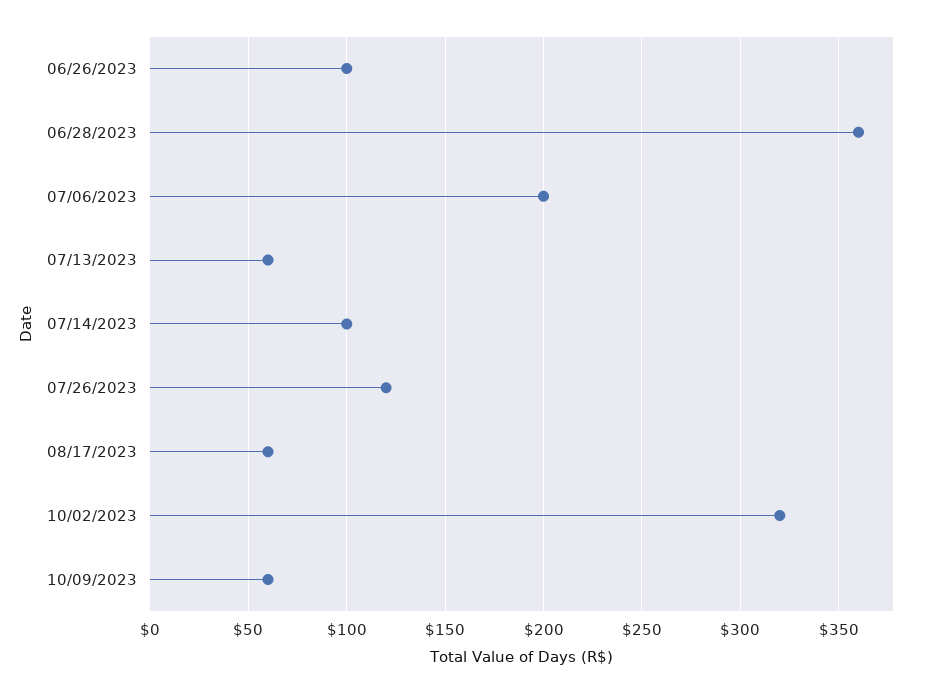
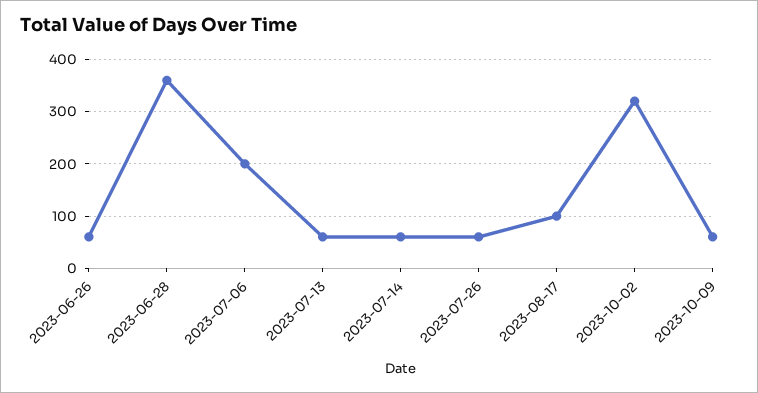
06/26/2023: 100 -> 60
07/14/2023: 100 -> 60
07/26/2023: 120 -> 60
08/17/2023: 60 -> 100

